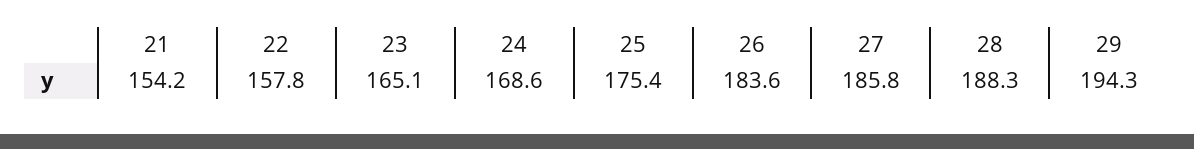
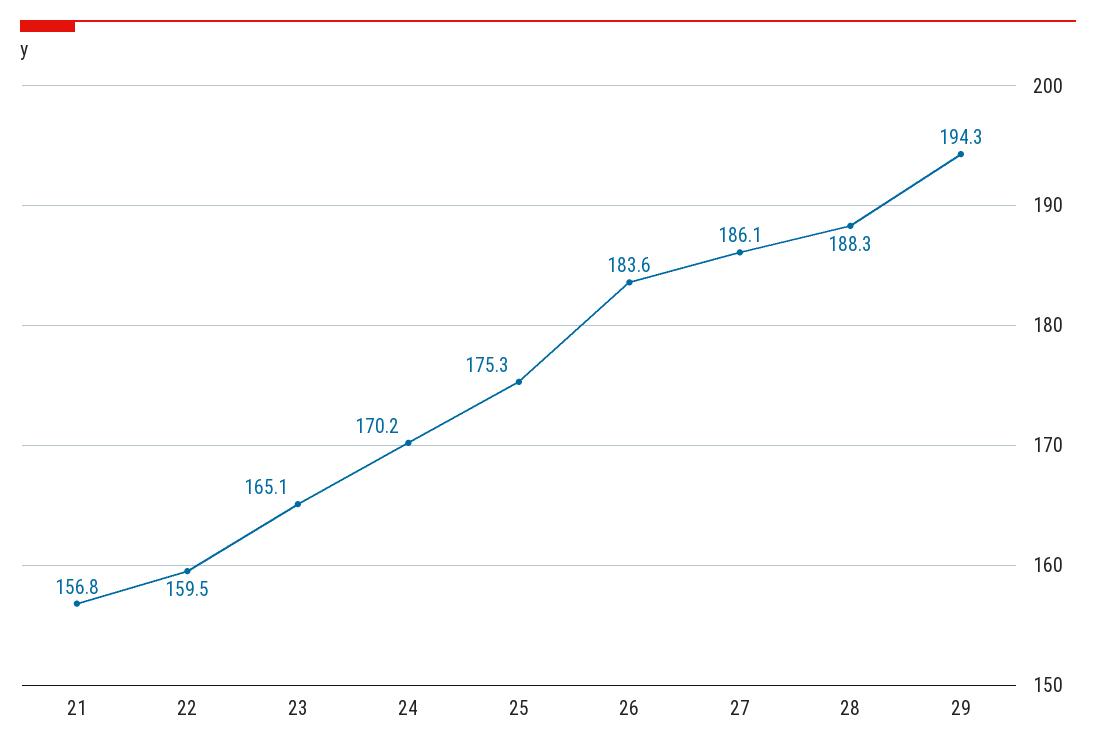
21: 154.2 -> 156.8
22: 157.8 -> 159.5
24: 168.6 -> 170.2
25: 175.4 -> 175.3
27: 185.8 -> 186.1

